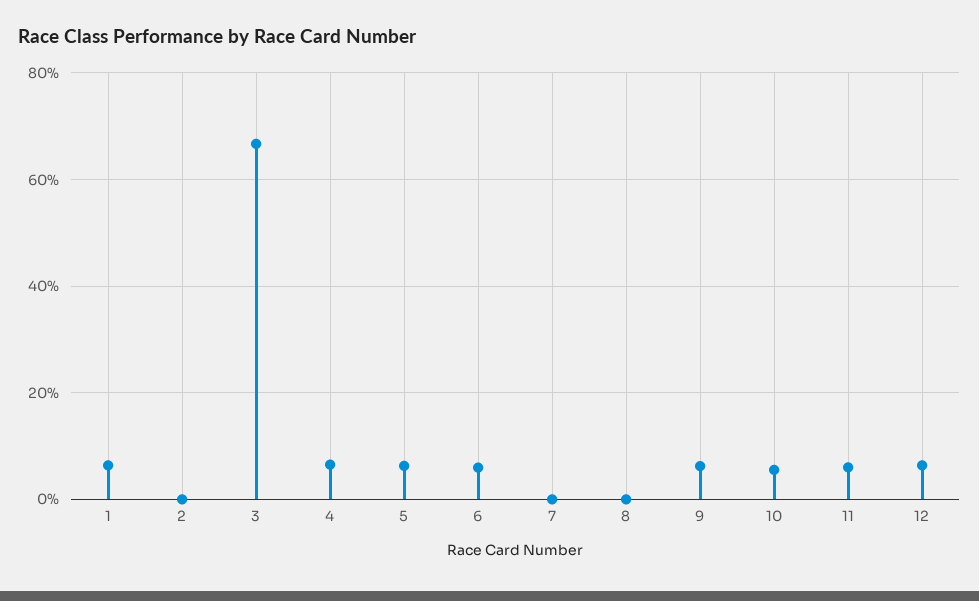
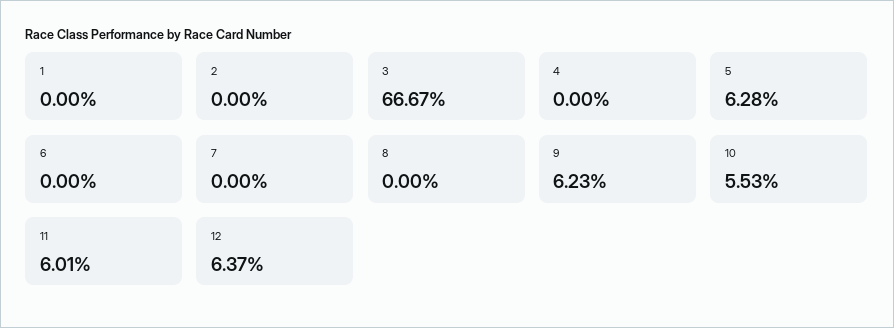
1: 6 -> 0
4: 6 -> 0
6: 6 -> 0

